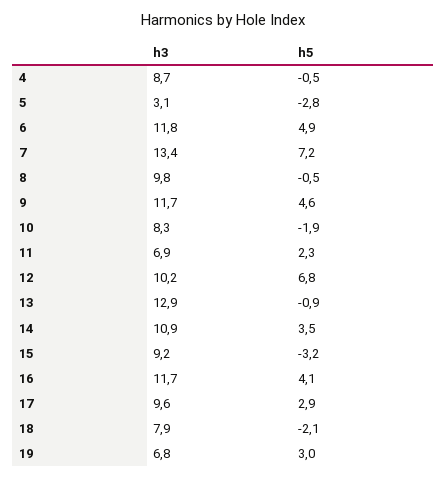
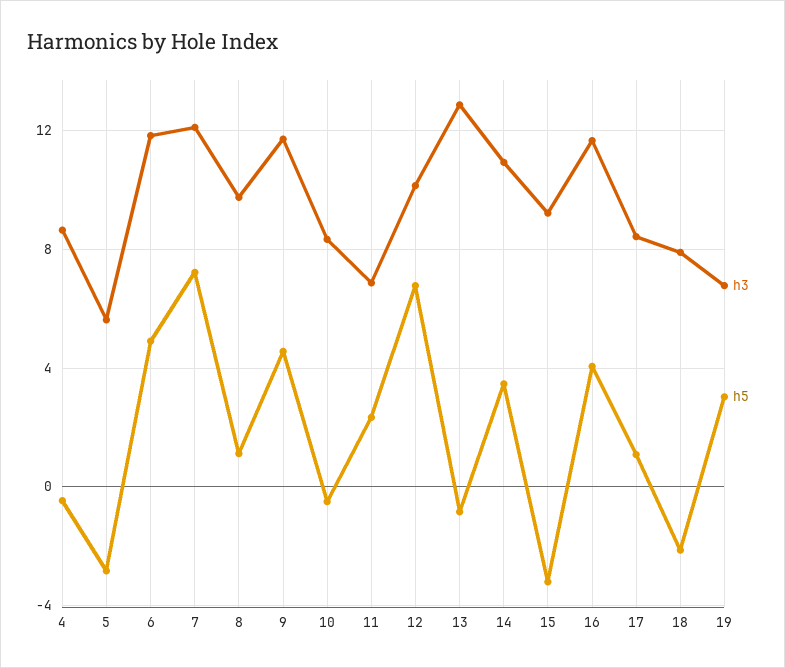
h3, 5: 3.1 -> 5.5
h3, 7: 13.4 -> 12
h5, 8: -0.5 -> 1
h5, 10: -1.9 -> -0.5
h3, 17: 9.6 -> 8.5
h5, 17: 2.9 -> 1

